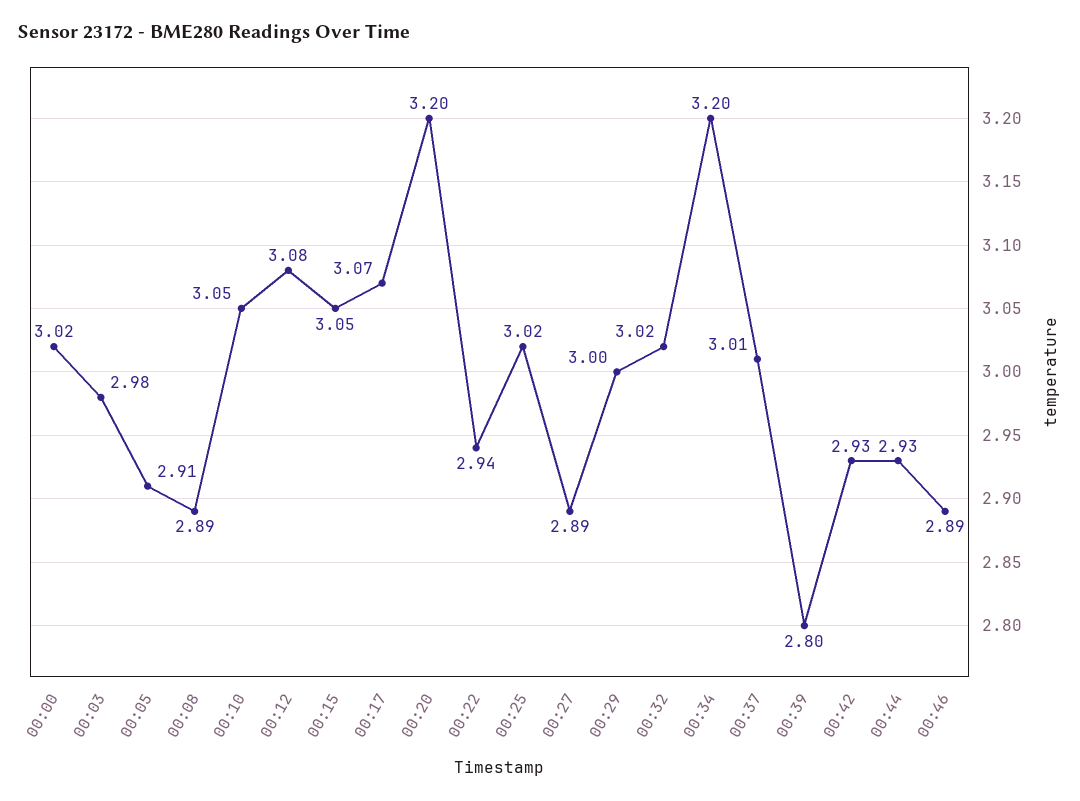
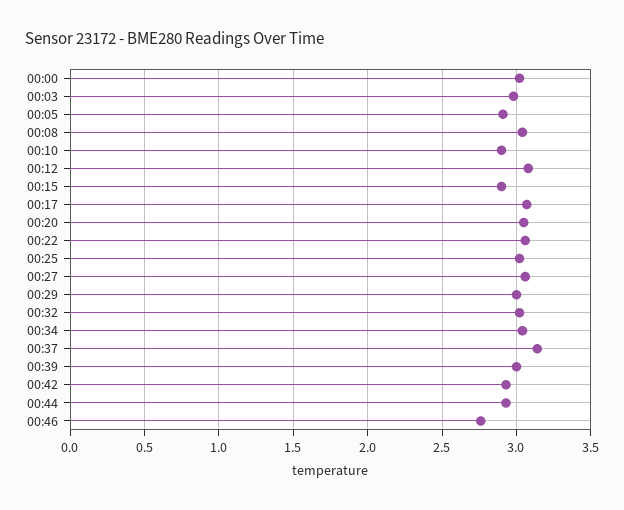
00:08: 2.89 -> 3.05
00:10: 3.05 -> 2.9
00:15: 3.05 -> 2.9
00:20: 3.2 -> 3.05
00:22: 2.94 -> 3.05
00:27: 2.89 -> 3.05
00:34: 3.2 -> 3.05
00:37: 3.01 -> 3.15
00:39: 2.8 -> 3
00:46: 2.89 -> 2.75

